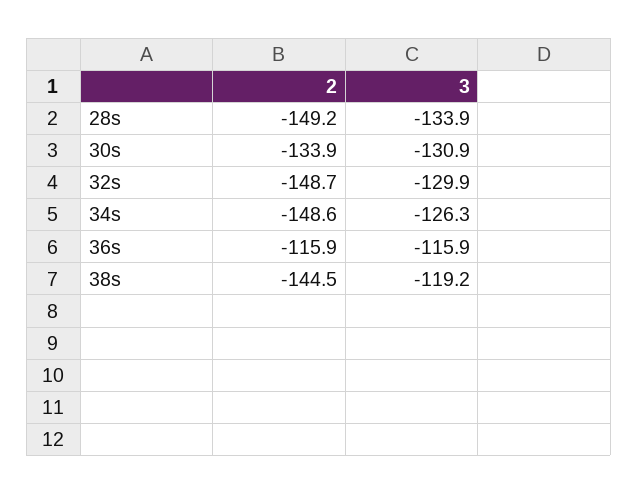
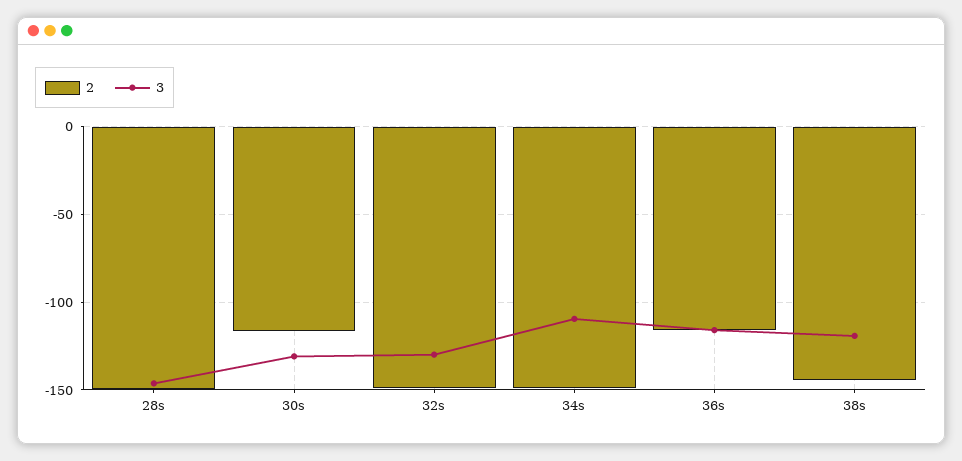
3, 28s: -133.9 -> -145
2, 30s: -133.9 -> -115
3, 34s: -126.3 -> -110

